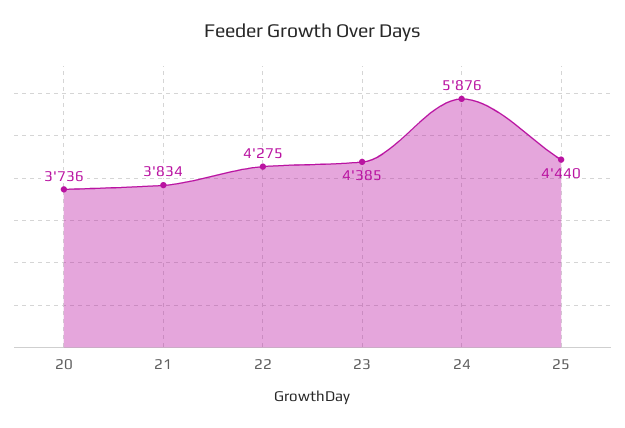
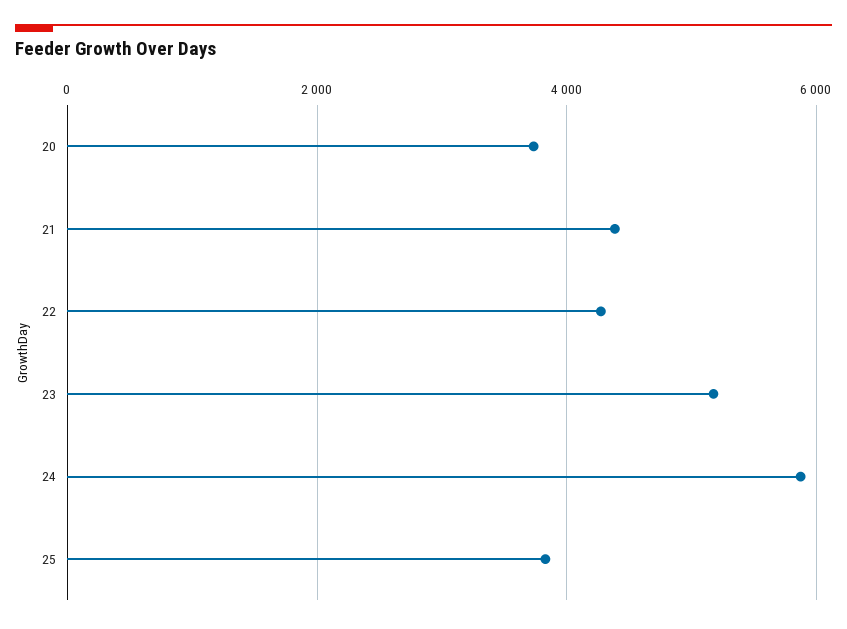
21: 3834 -> 4400
23: 4385 -> 5200
25: 4440 -> 3800

